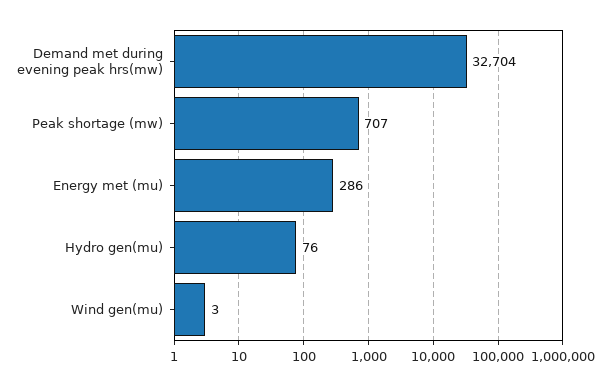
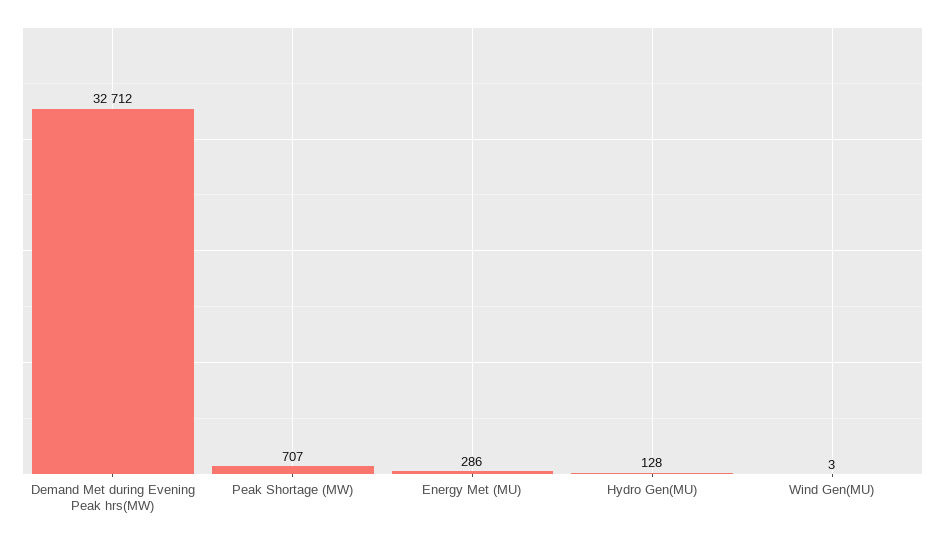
Demand met during evening peak hrs(mw): 32704 -> 32712
Hydro gen(mu): 76 -> 128

